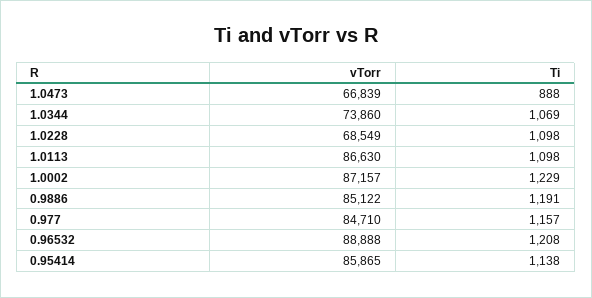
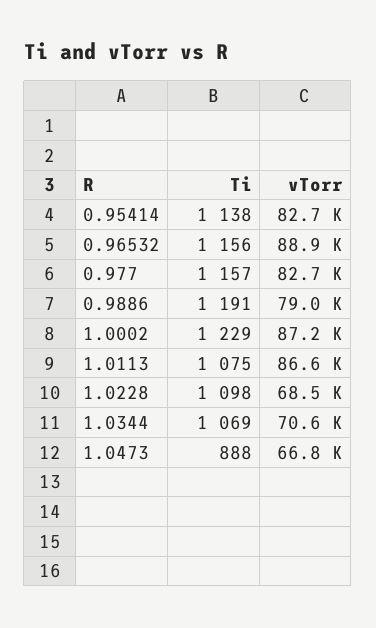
vTorr, 1.0344: 73860 -> 70600
Ti, 1.0113: 1098 -> 1075
vTorr, 0.9886: 85122 -> 79000
vTorr, 0.977: 84710 -> 82700
Ti, 0.96532: 1208 -> 1156
vTorr, 0.95414: 85865 -> 82700

